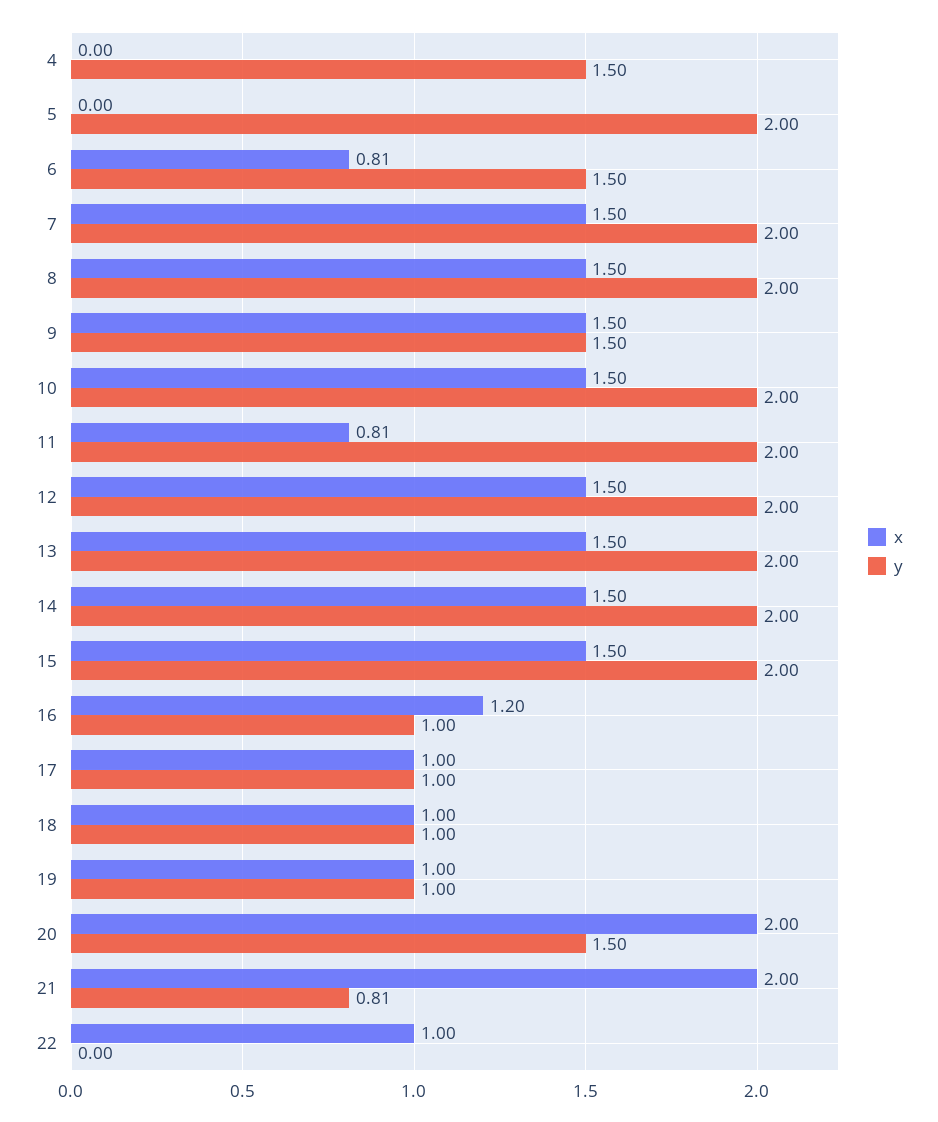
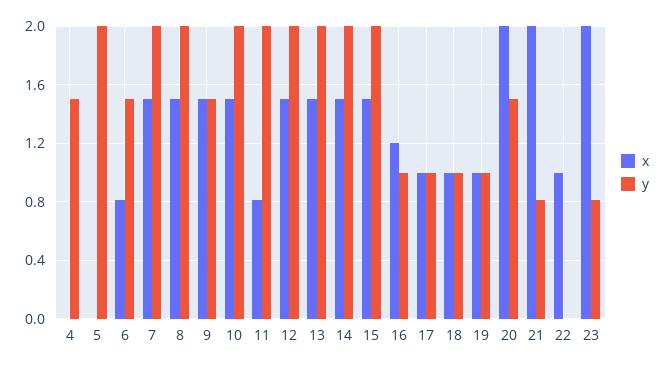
x, 23: none -> 2
y, 23: none -> 0.8

